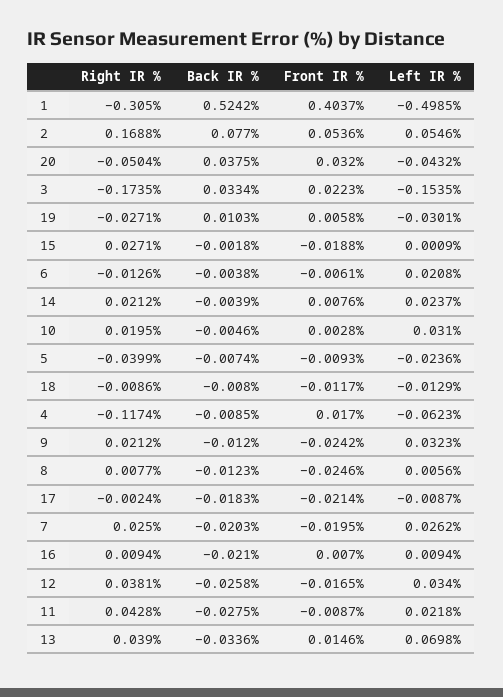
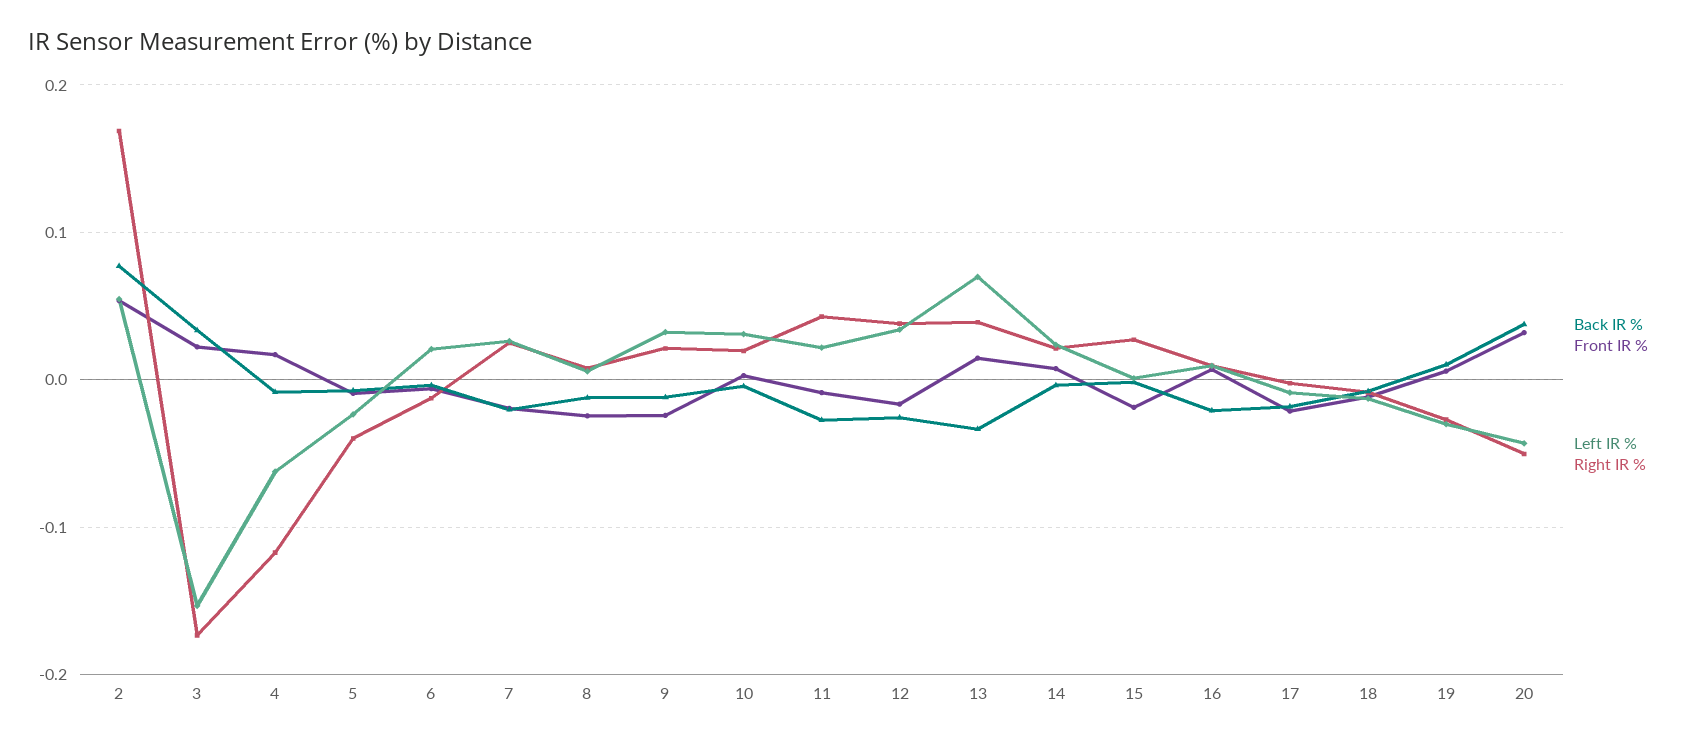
Right IR %, 1: -0.305 -> none
Back IR %, 1: 0.5242 -> none
Front IR %, 1: 0.4037 -> none
Left IR %, 1: -0.4985 -> none

